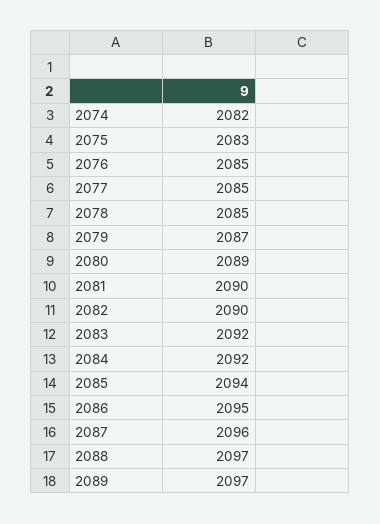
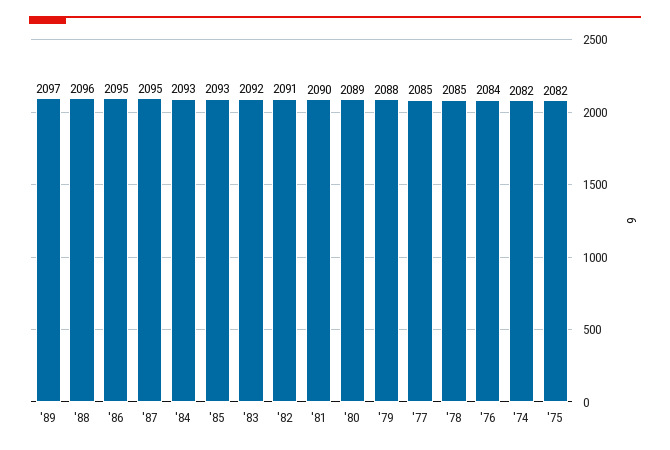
2075: 2083 -> 2082
2076: 2085 -> 2084
2079: 2087 -> 2088
2082: 2090 -> 2091
2084: 2092 -> 2093
2085: 2094 -> 2093
2087: 2096 -> 2095
2088: 2097 -> 2096

